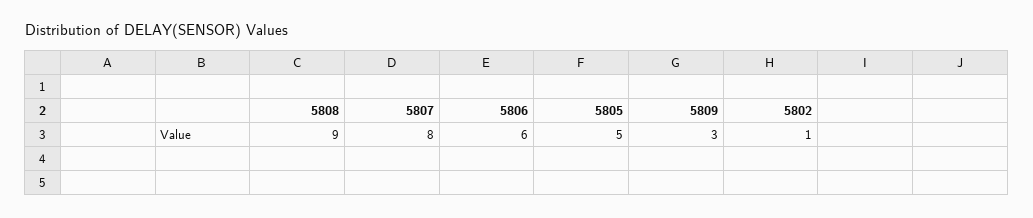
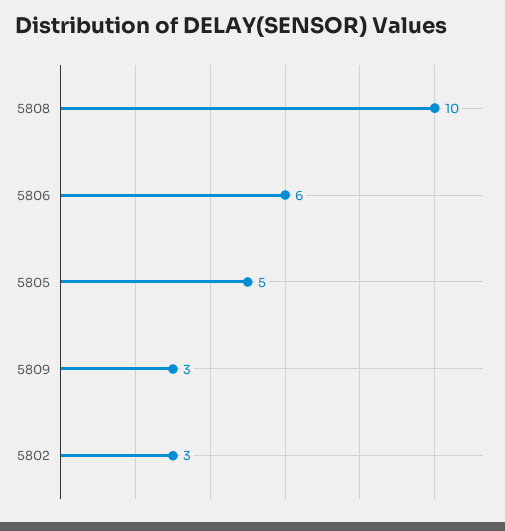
5808: 9 -> 10
5807: 8 -> none
5802: 1 -> 3

